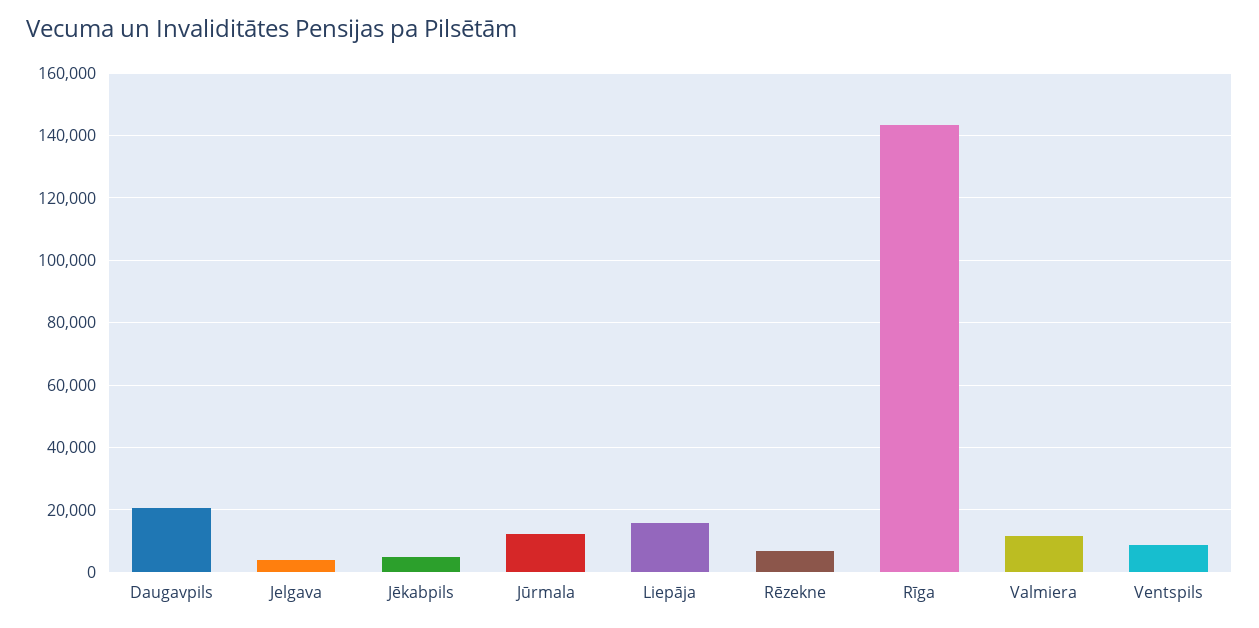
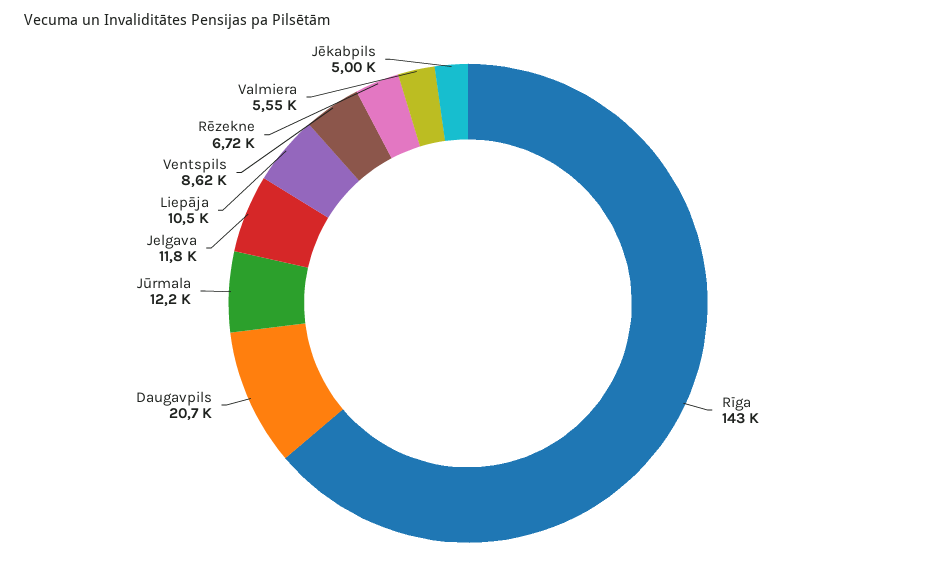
Jelgava: 4000 -> 11800
Liepāja: 16000 -> 10500
Valmiera: 12000 -> 5550

